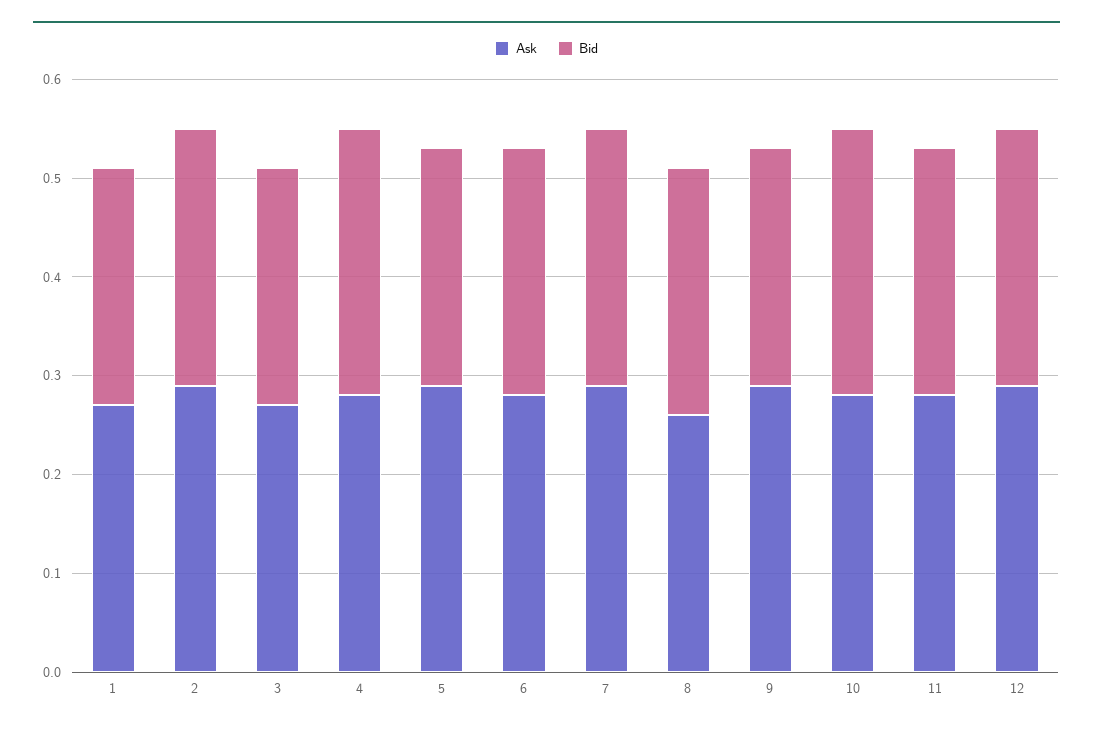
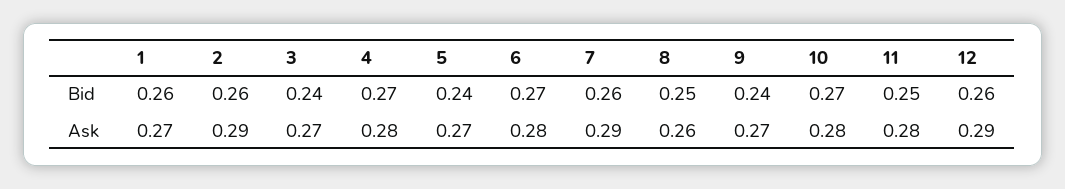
Bid, 1: 0.24 -> 0.26
Ask, 5: 0.29 -> 0.27
Bid, 6: 0.25 -> 0.27
Ask, 9: 0.29 -> 0.27

